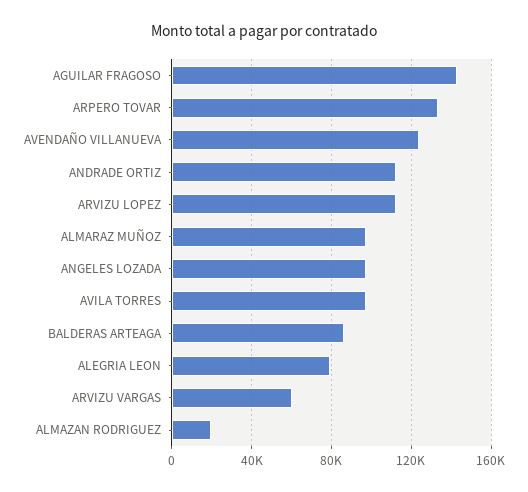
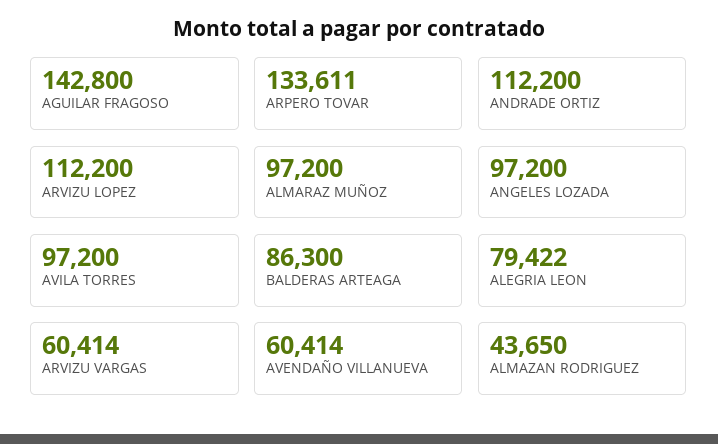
AVENDAÑO VILLANUEVA: 125000 -> 60414
ALMAZAN RODRIGUEZ: 20000 -> 43650

